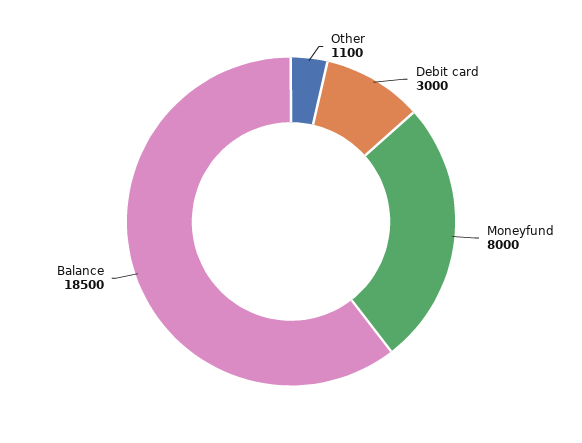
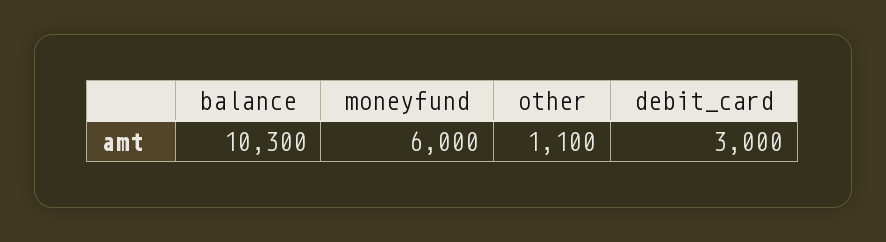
Moneyfund: 8000 -> 6000
Balance: 18500 -> 10300

